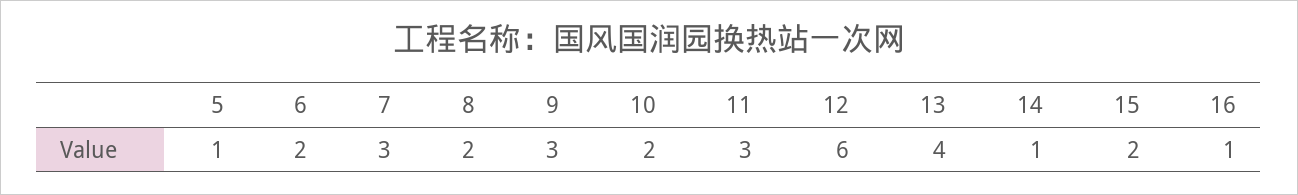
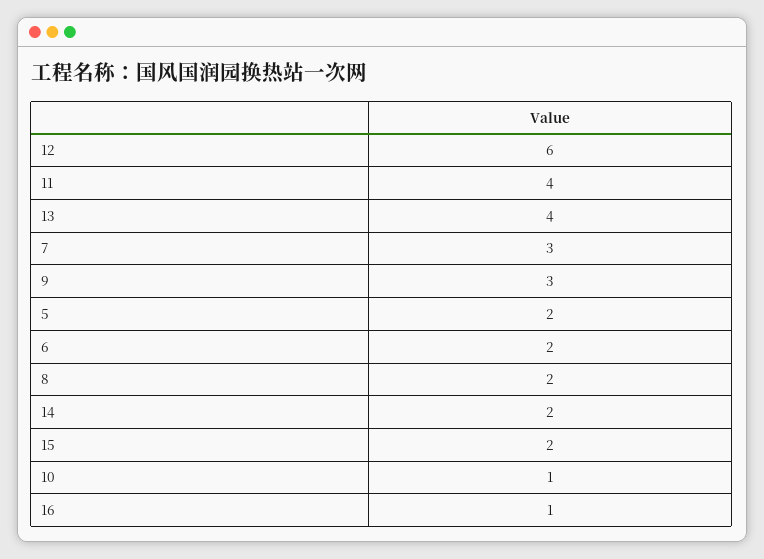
5: 1 -> 2
10: 2 -> 1
11: 3 -> 4
14: 1 -> 2

